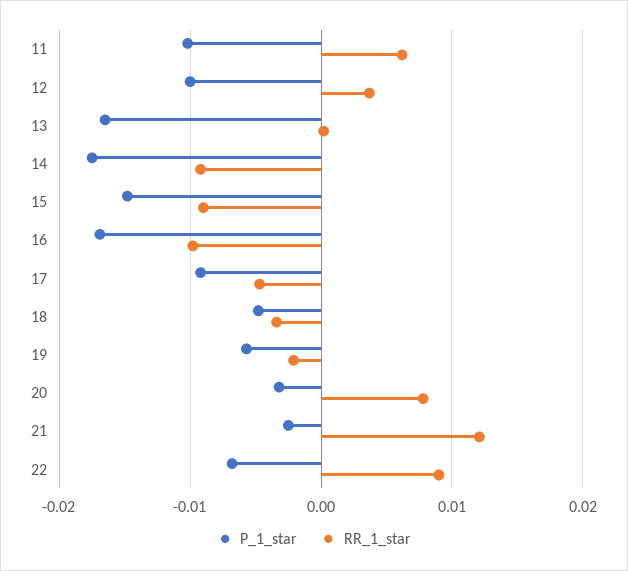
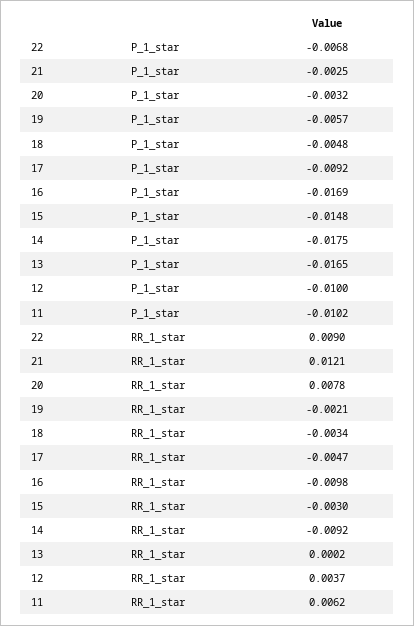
RR_1_star, 15: -0.009 -> -0.003

